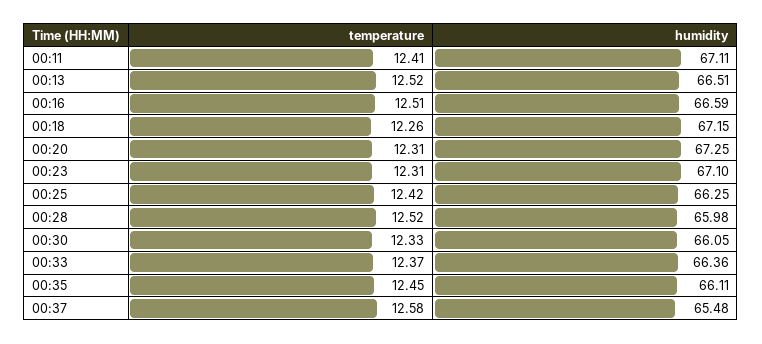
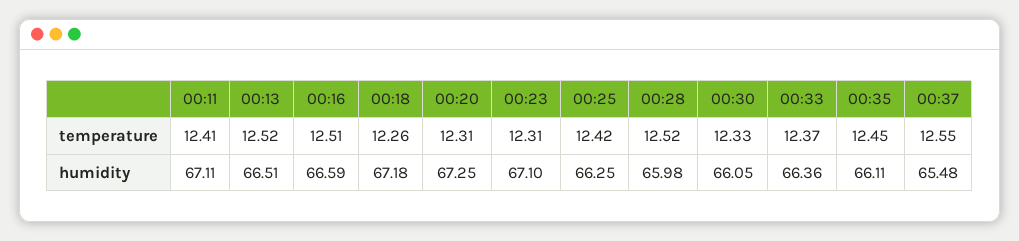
humidity, 00:18: 67.15 -> 67.18
temperature, 00:37: 12.58 -> 12.55

